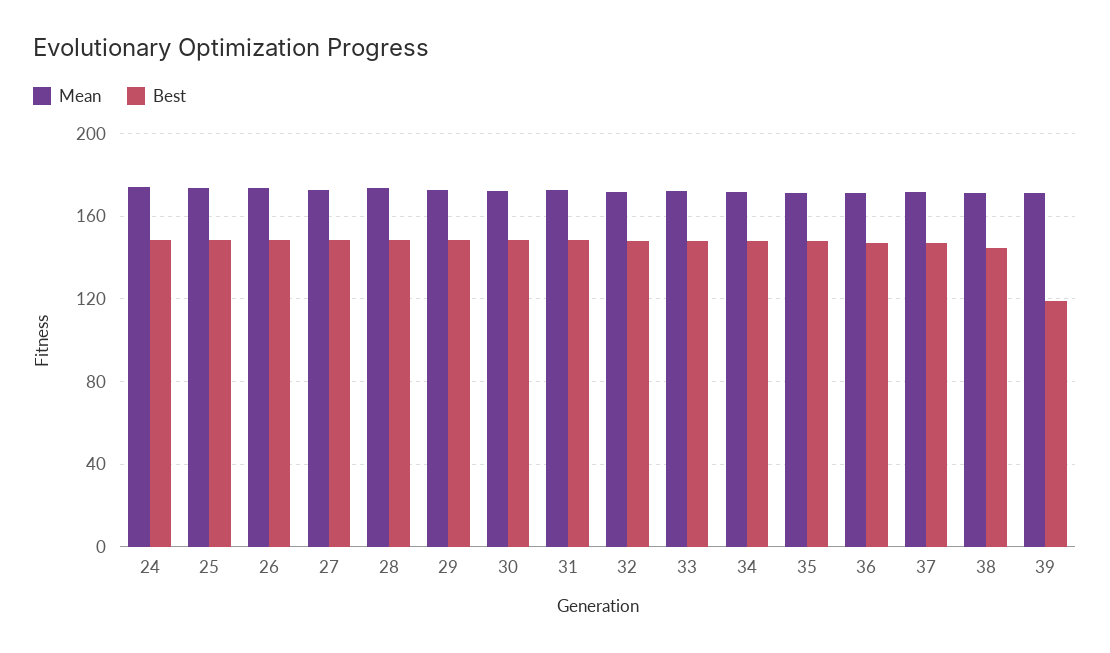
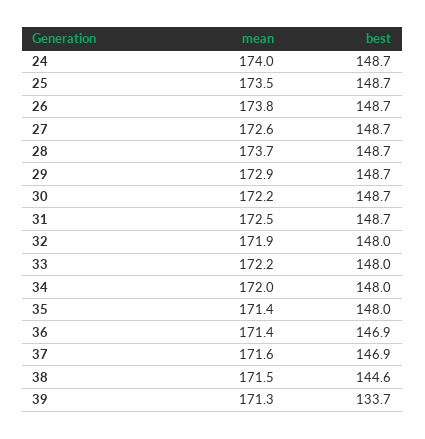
Best, 39: 120 -> 133.7

